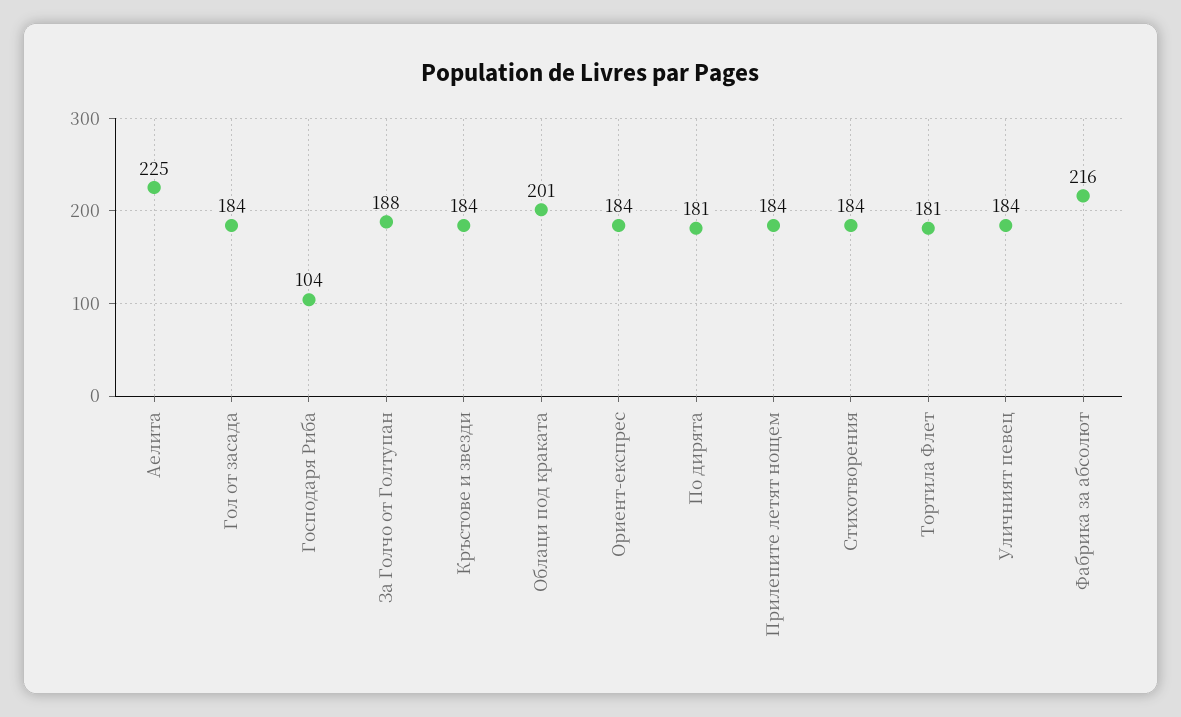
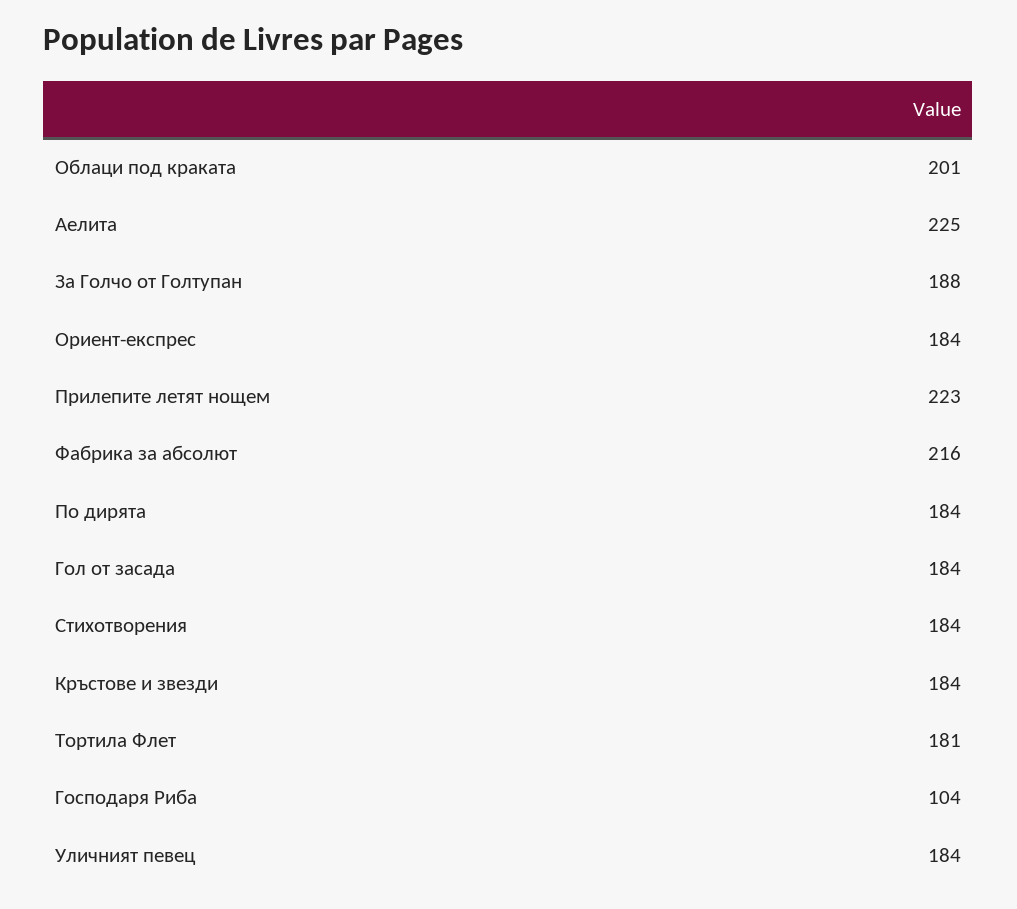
По дирята: 181 -> 184
Прилепите летят нощем: 184 -> 223

